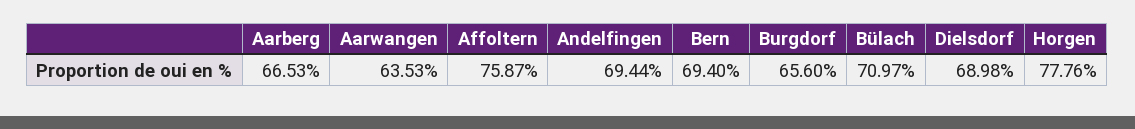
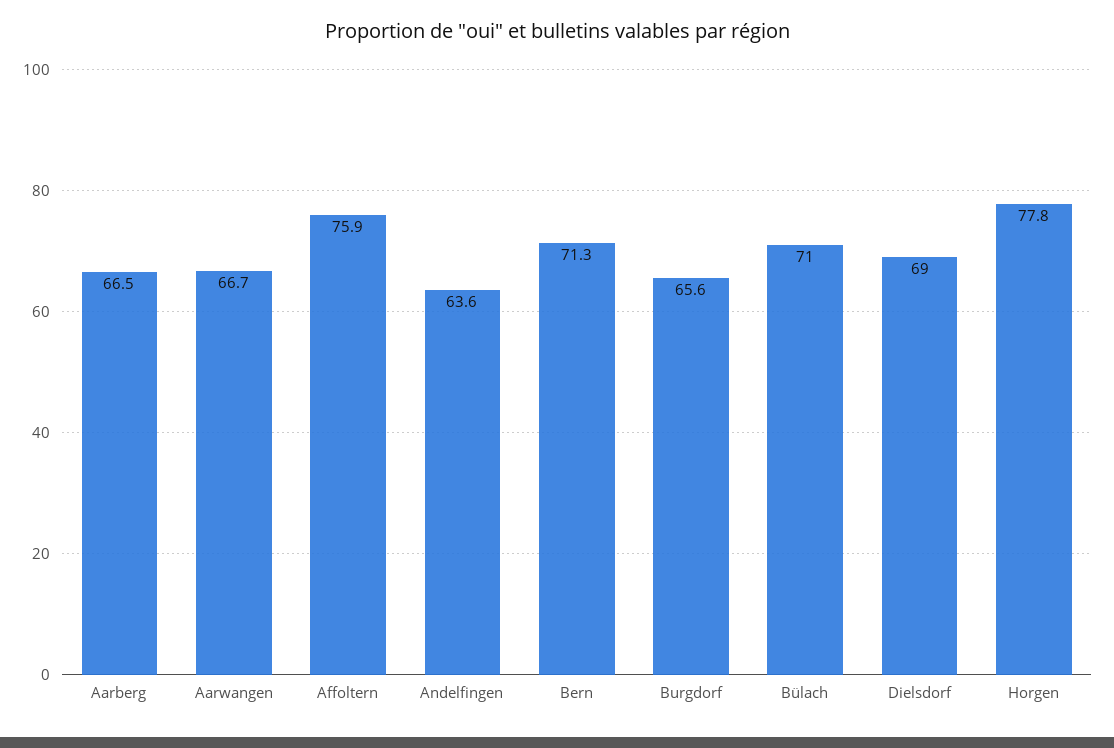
Aarwangen: 63.53 -> 66.7
Andelfingen: 69.44 -> 63.6
Bern: 69.4 -> 71.3

